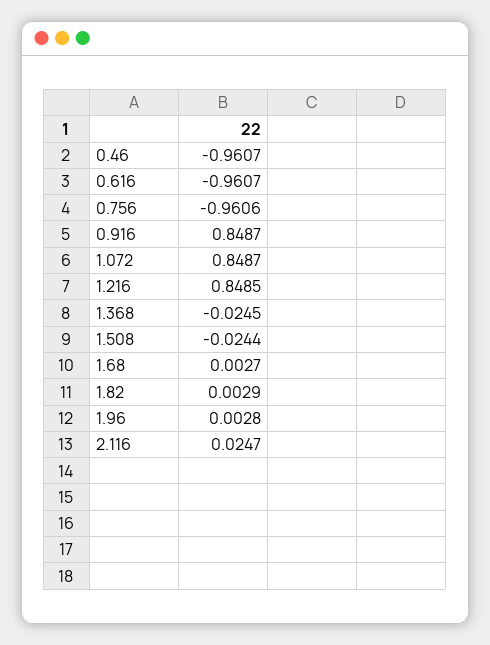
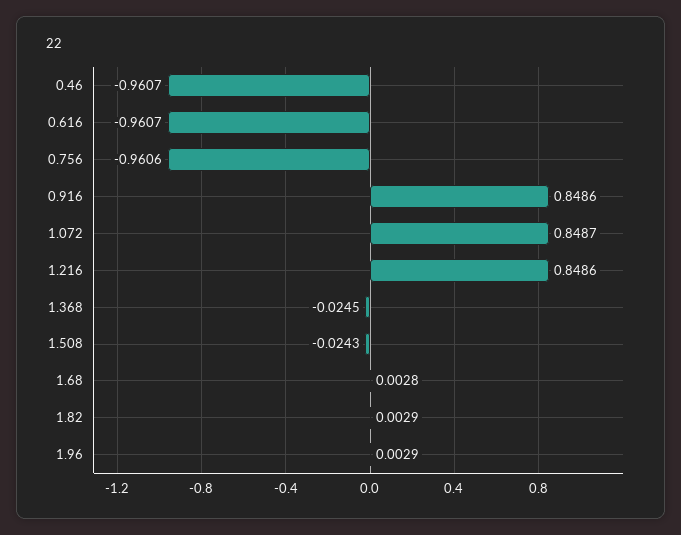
0.916: 0.8487 -> 0.8486
1.216: 0.8485 -> 0.8486
1.508: -0.0244 -> -0.0243
1.68: 0.0027 -> 0.0028
1.96: 0.0028 -> 0.0029
2.116: 0.0247 -> none

